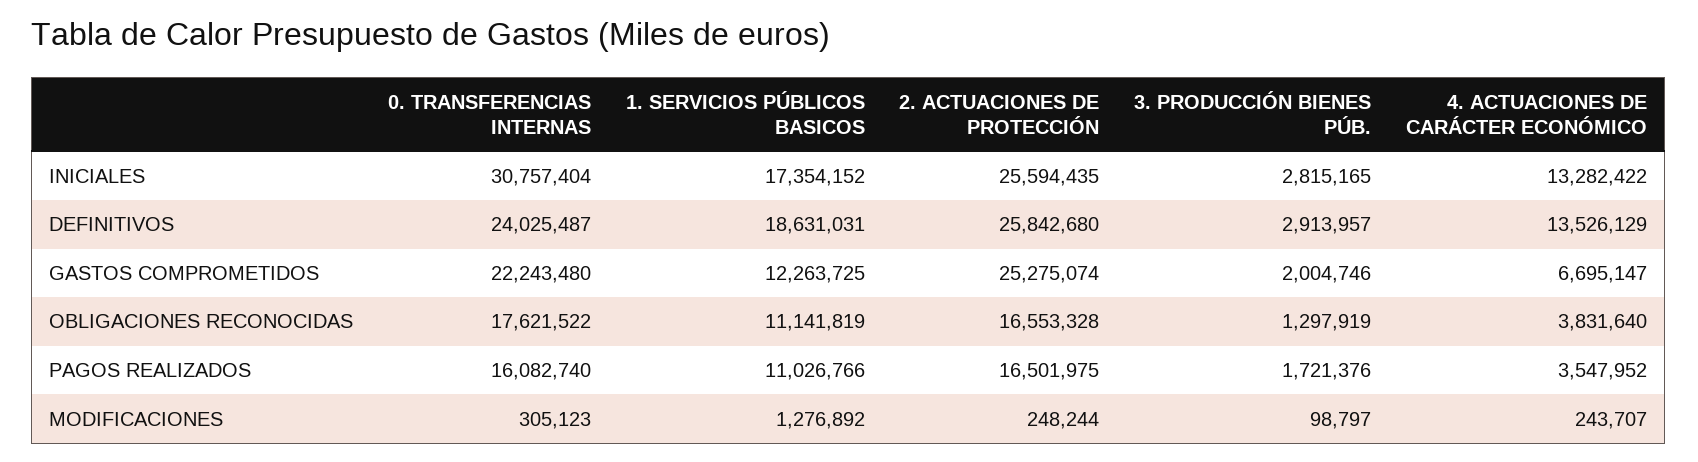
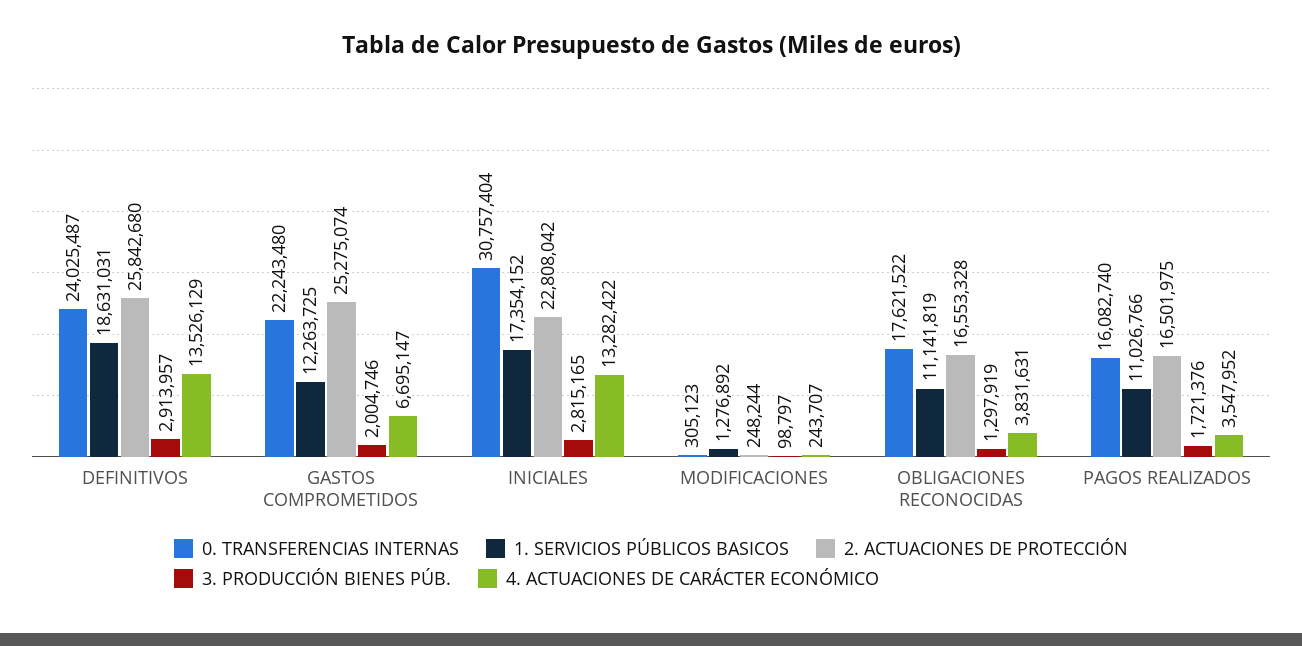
2. ACTUACIONES DE PROTECCIÓN, INICIALES: 25594435 -> 22808042
4. ACTUACIONES DE CARÁCTER ECONÓMICO, OBLIGACIONES RECONOCIDAS: 3831640 -> 3831631

